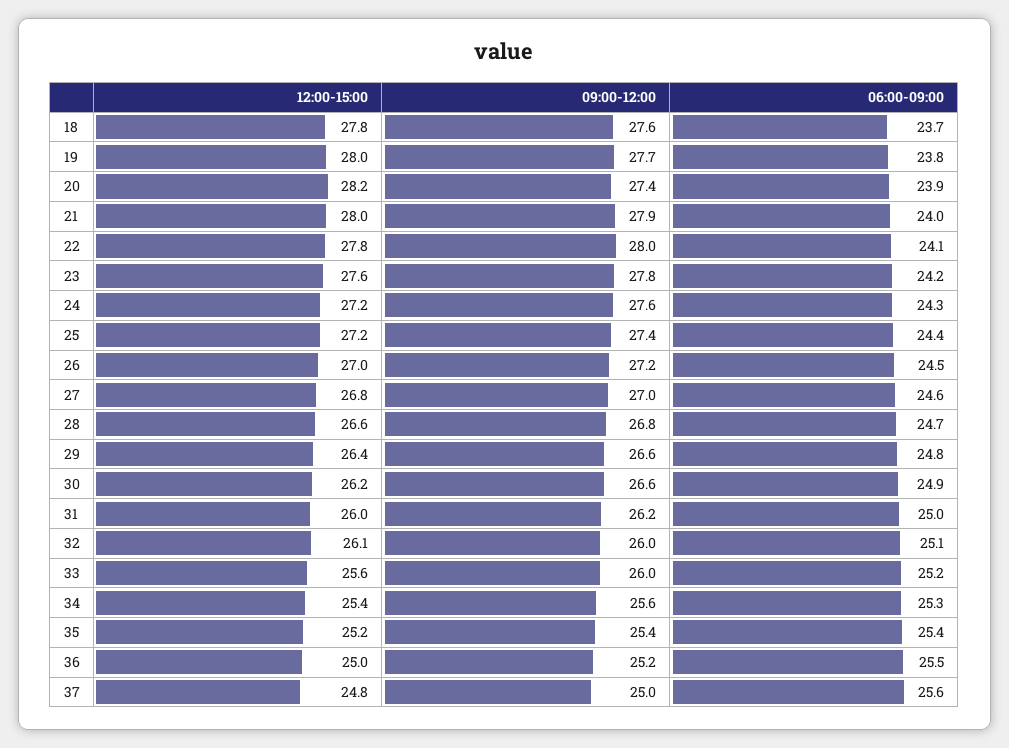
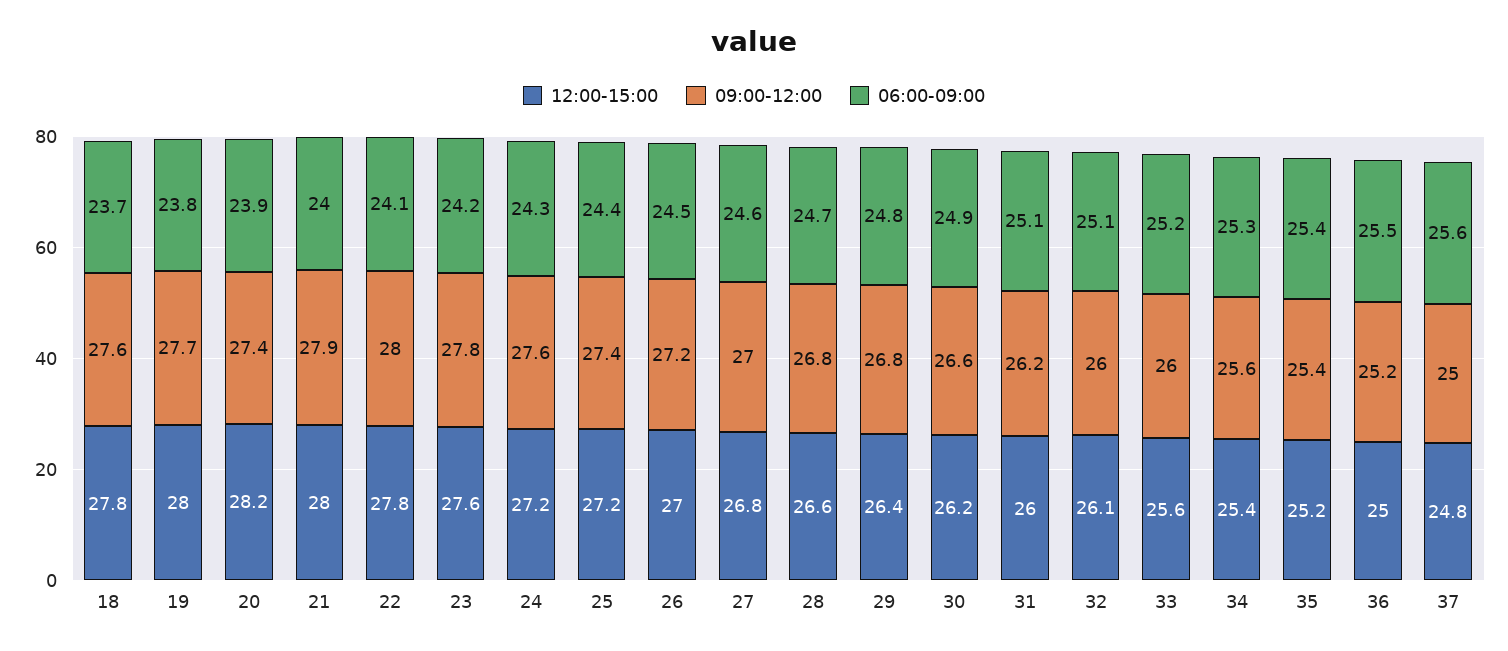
09:00-12:00, 29: 26.6 -> 26.8
06:00-09:00, 31: 25 -> 25.1

